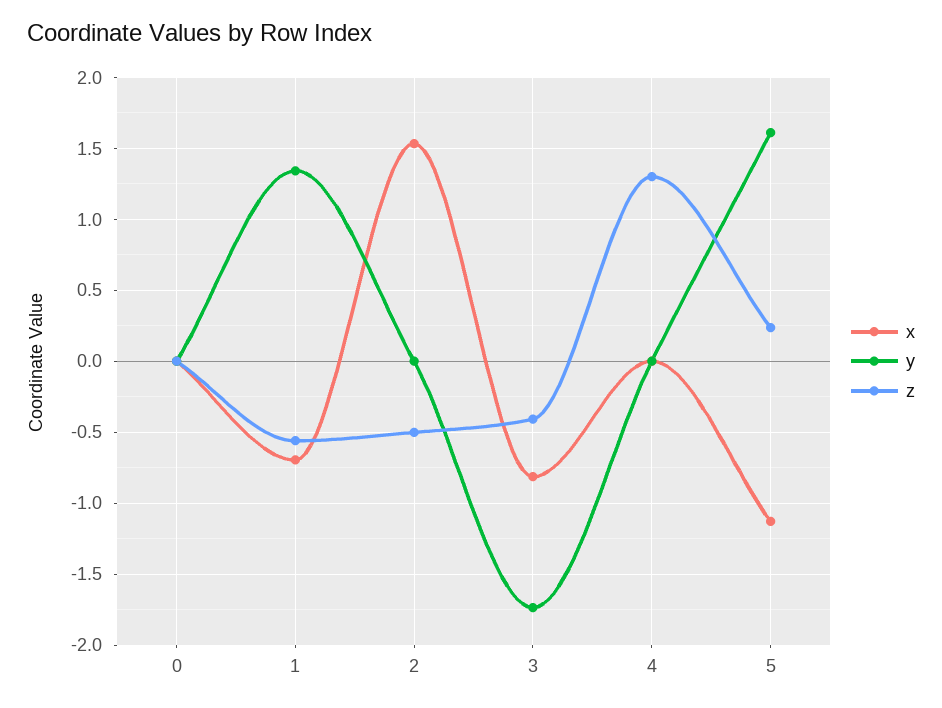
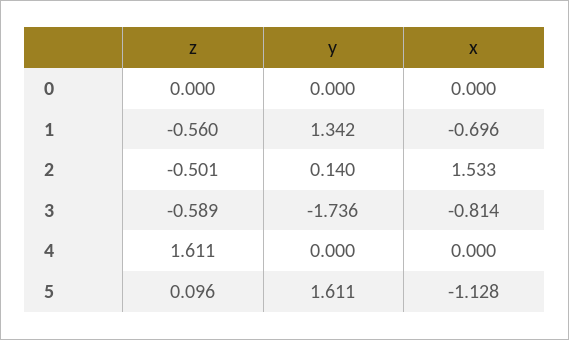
y, 2: 0 -> 0.14
z, 3: -0.4 -> -0.589
z, 4: 1.3 -> 1.611
z, 5: 0.25 -> 0.096

